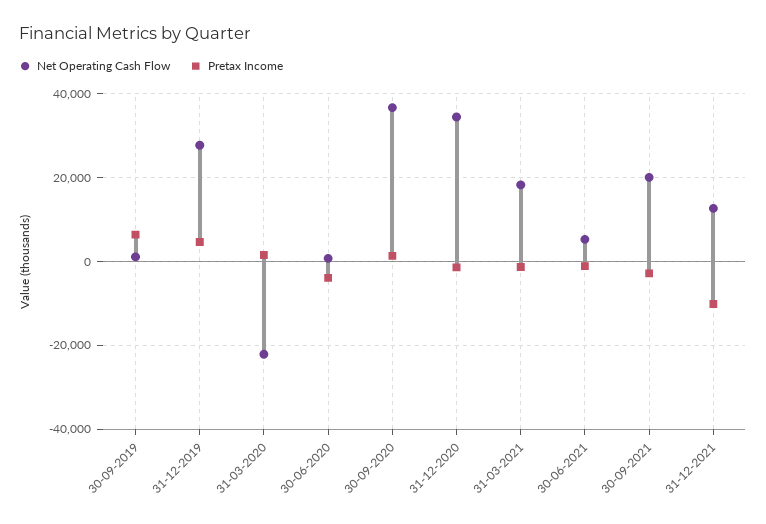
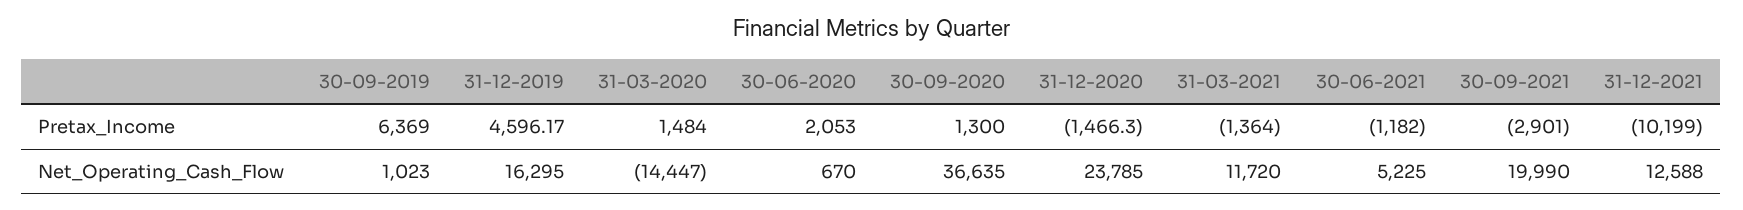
Net Operating Cash Flow, 31-12-2019: 28000 -> 16295
Net Operating Cash Flow, 31-03-2020: -22000 -> -14447
Pretax Income, 30-06-2020: -4000 -> 2053
Net Operating Cash Flow, 31-12-2020: 34000 -> 23785
Net Operating Cash Flow, 31-03-2021: 18000 -> 11720

